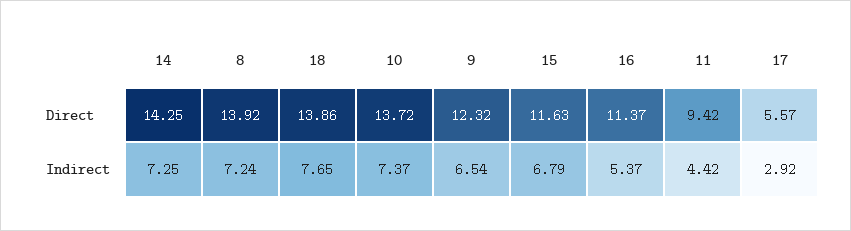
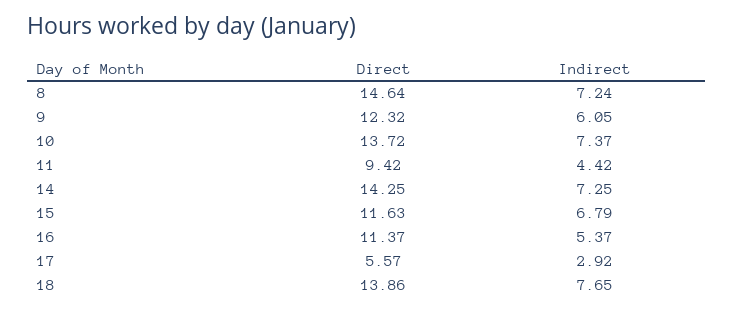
8, Direct: 13.92 -> 14.64
9, Indirect: 6.54 -> 6.05

